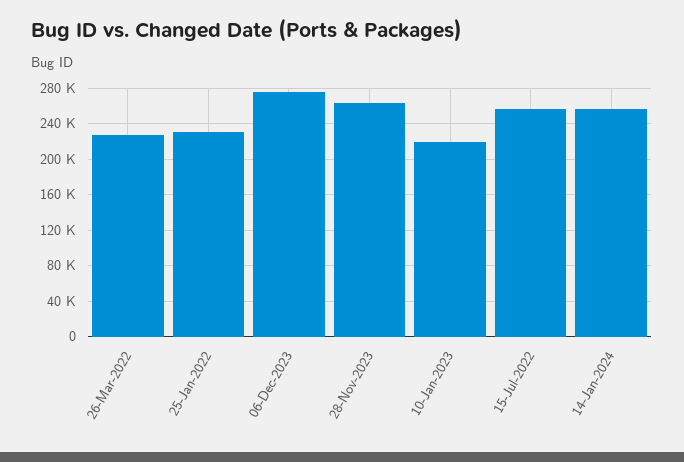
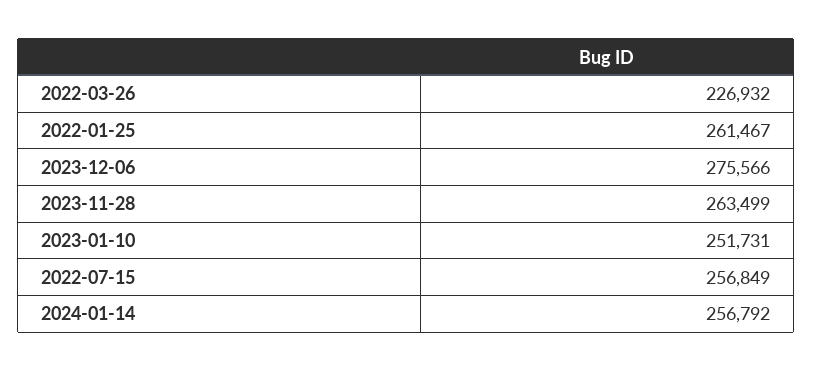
25-Jan-2022: 230000 -> 261467
10-Jan-2023: 220000 -> 251731

